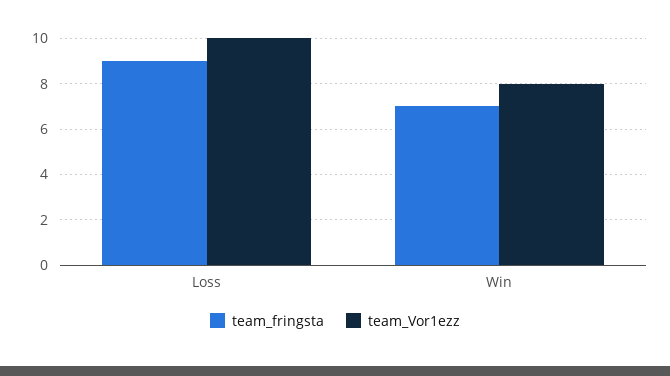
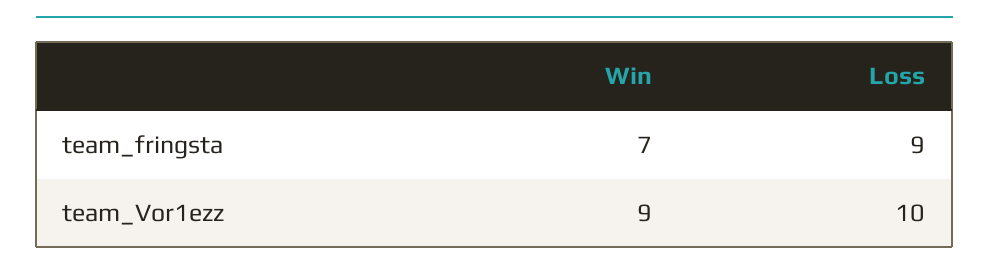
team_Vor1ezz, Win: 8 -> 9

